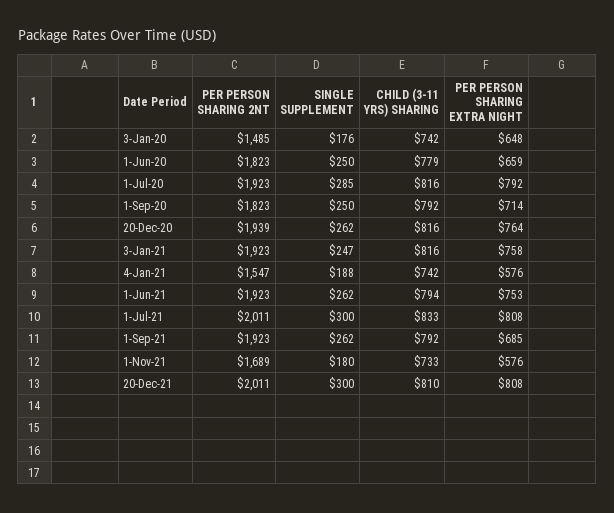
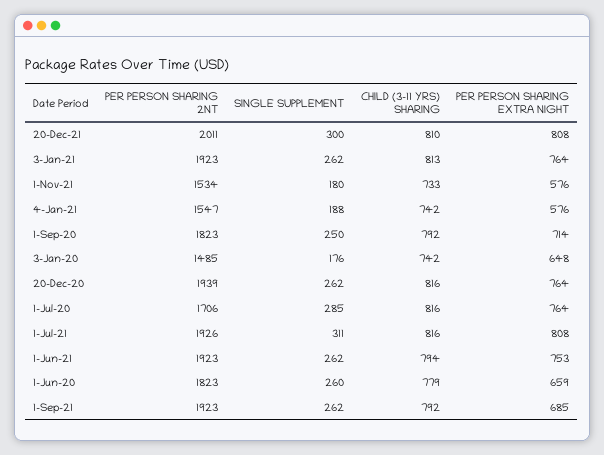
SINGLE SUPPLEMENT, 1-Jun-20: 250 -> 260
PER PERSON SHARING 2NT, 1-Jul-20: 1923 -> 1706
PER PERSON SHARING EXTRA NIGHT, 1-Jul-20: 792 -> 764
SINGLE SUPPLEMENT, 3-Jan-21: 247 -> 262
CHILD (3-11 YRS) SHARING, 3-Jan-21: 816 -> 813
PER PERSON SHARING EXTRA NIGHT, 3-Jan-21: 758 -> 764
PER PERSON SHARING 2NT, 1-Jul-21: 2011 -> 1926
SINGLE SUPPLEMENT, 1-Jul-21: 300 -> 311
CHILD (3-11 YRS) SHARING, 1-Jul-21: 833 -> 816
PER PERSON SHARING 2NT, 1-Nov-21: 1689 -> 1534

